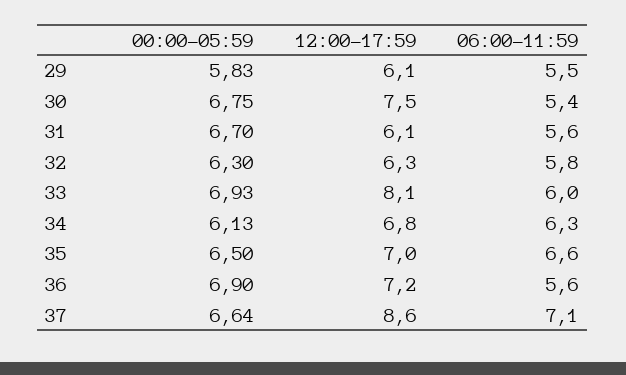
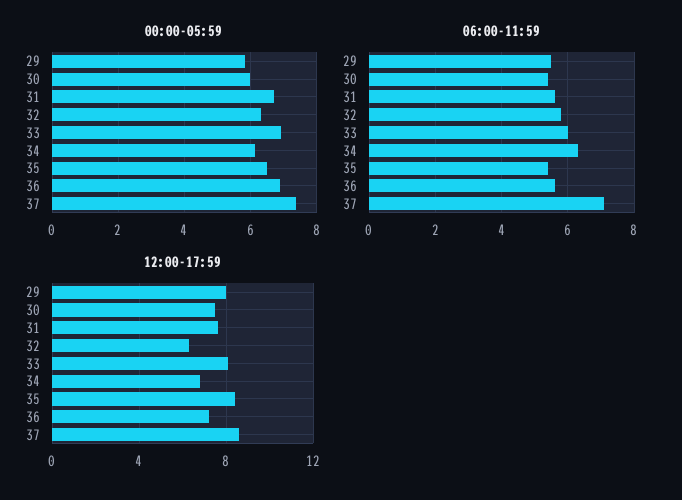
12:00-17:59, 29: 6.1 -> 8
00:00-05:59, 30: 6.75 -> 6
12:00-17:59, 31: 6.1 -> 7.5
12:00-17:59, 35: 7 -> 8.5
06:00-11:59, 35: 6.6 -> 5.5
00:00-05:59, 37: 6.64 -> 7.4

